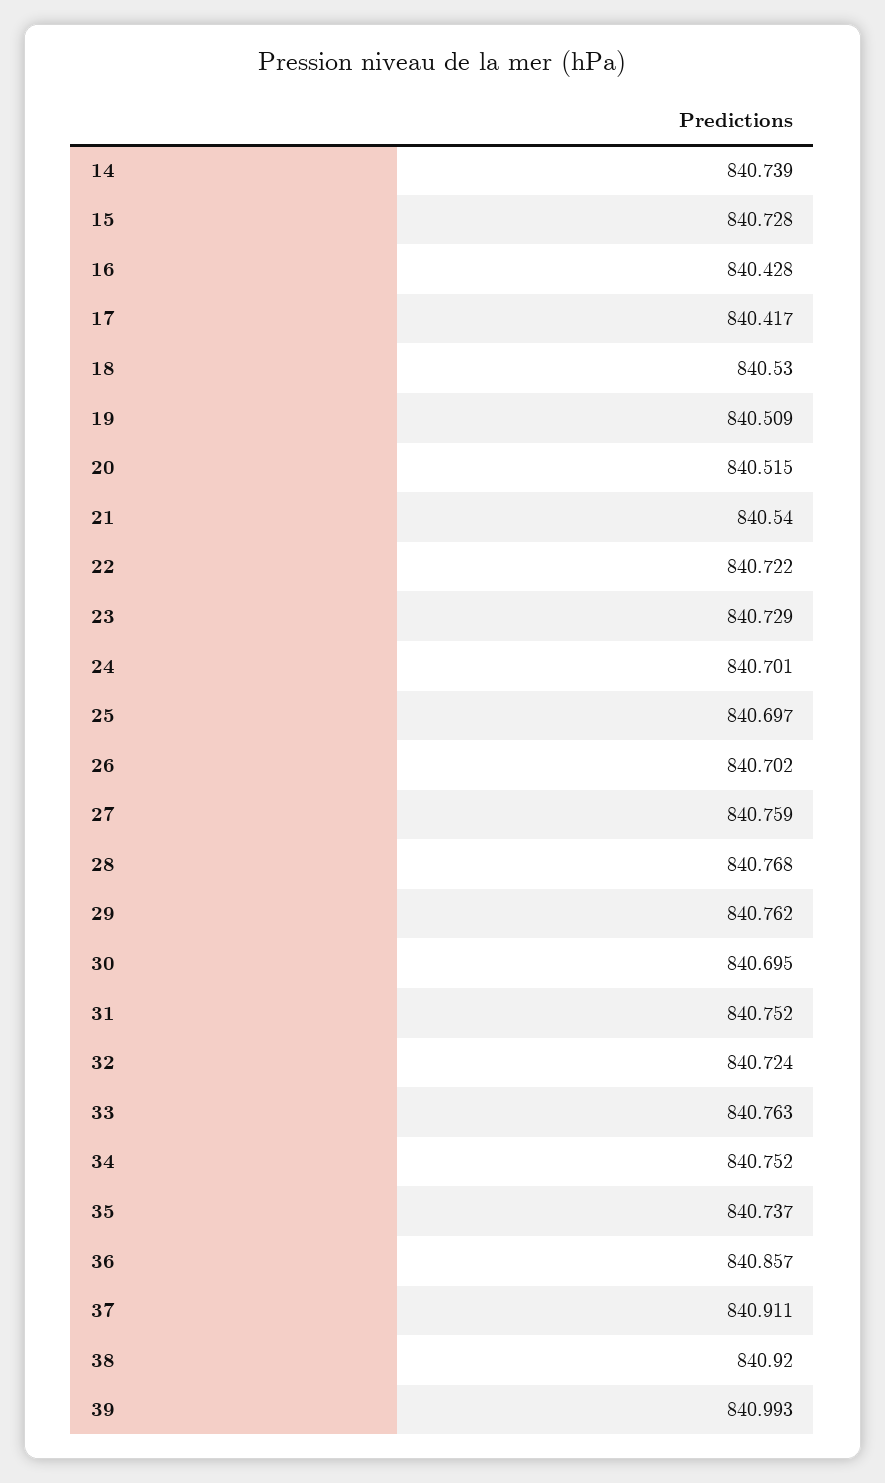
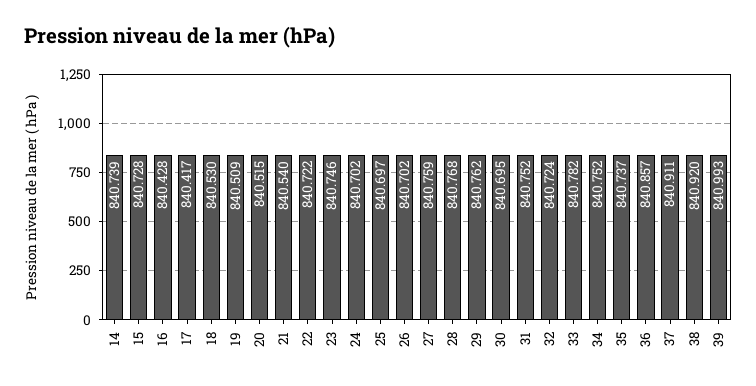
23: 840.729 -> 840.746
24: 840.701 -> 840.702
33: 840.763 -> 840.782

